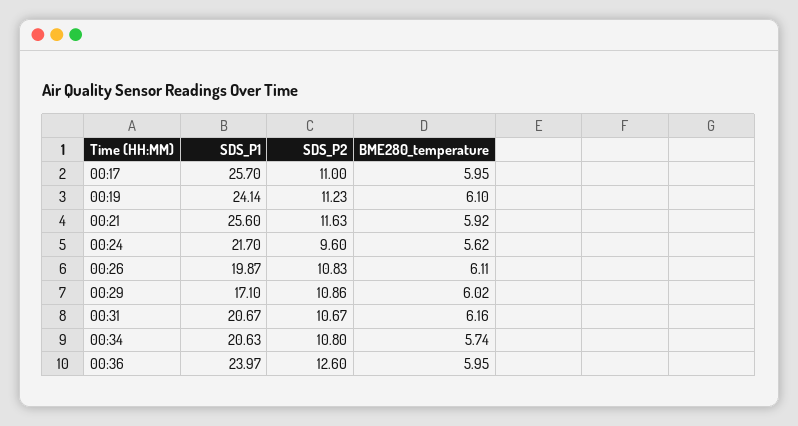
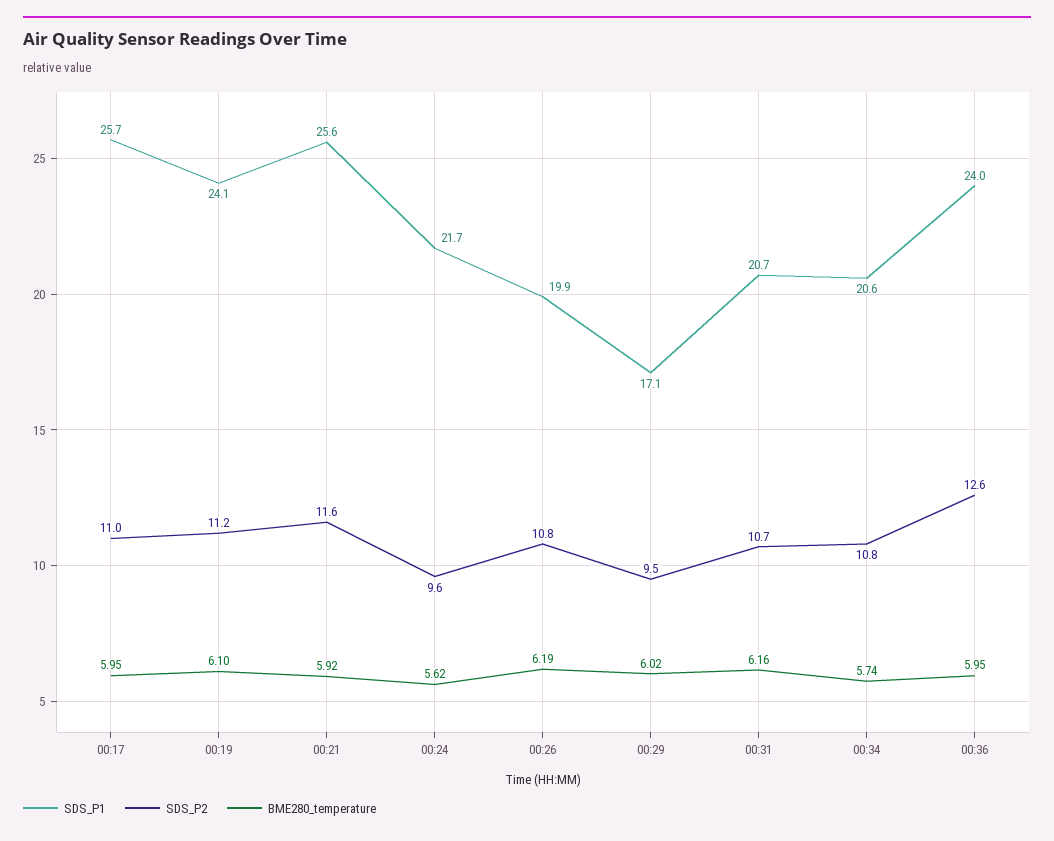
BME280_temperature, 00:26: 6.11 -> 6.19
SDS_P2, 00:29: 10.86 -> 9.5

